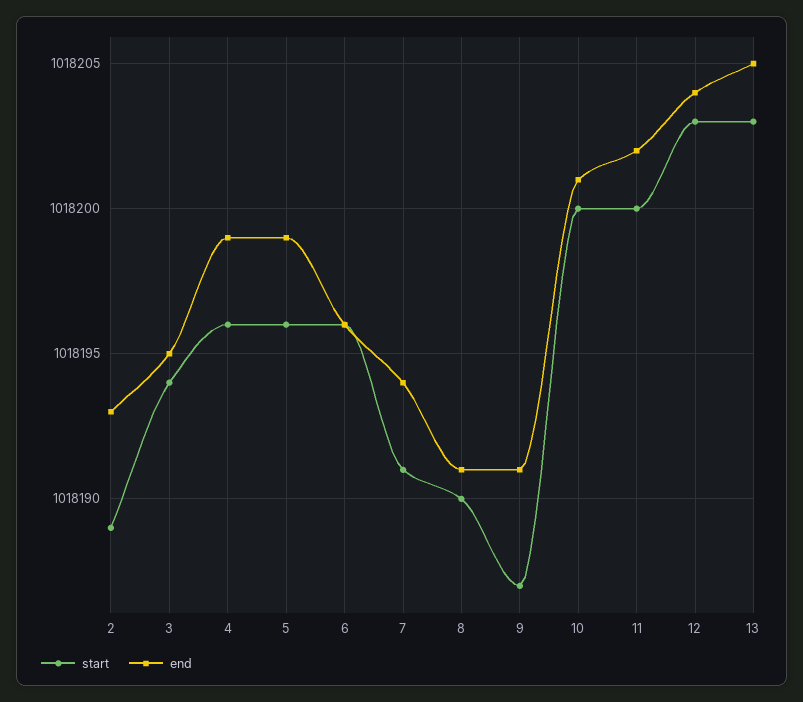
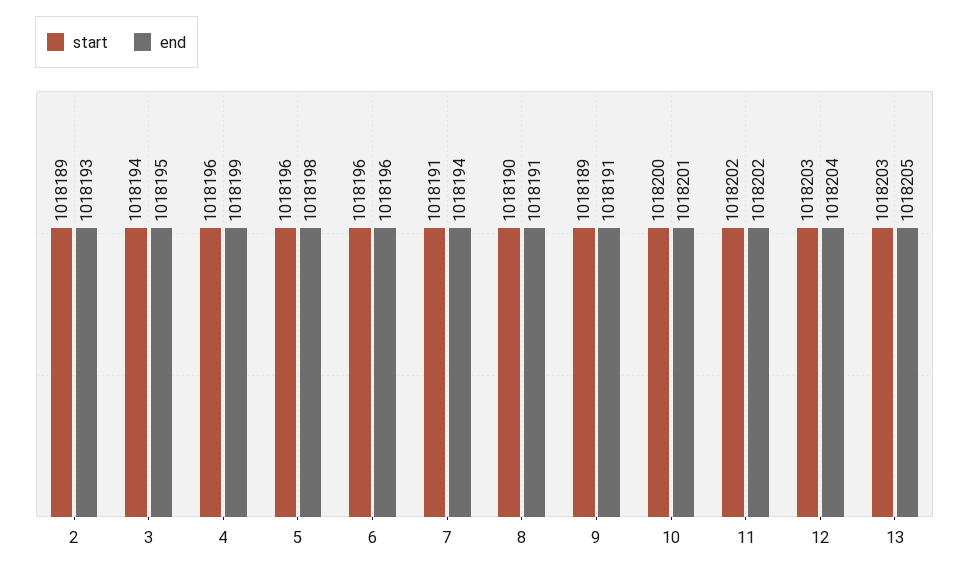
end, 5: 1018199 -> 1018198
start, 9: 1018187 -> 1018189
start, 11: 1018200 -> 1018202

